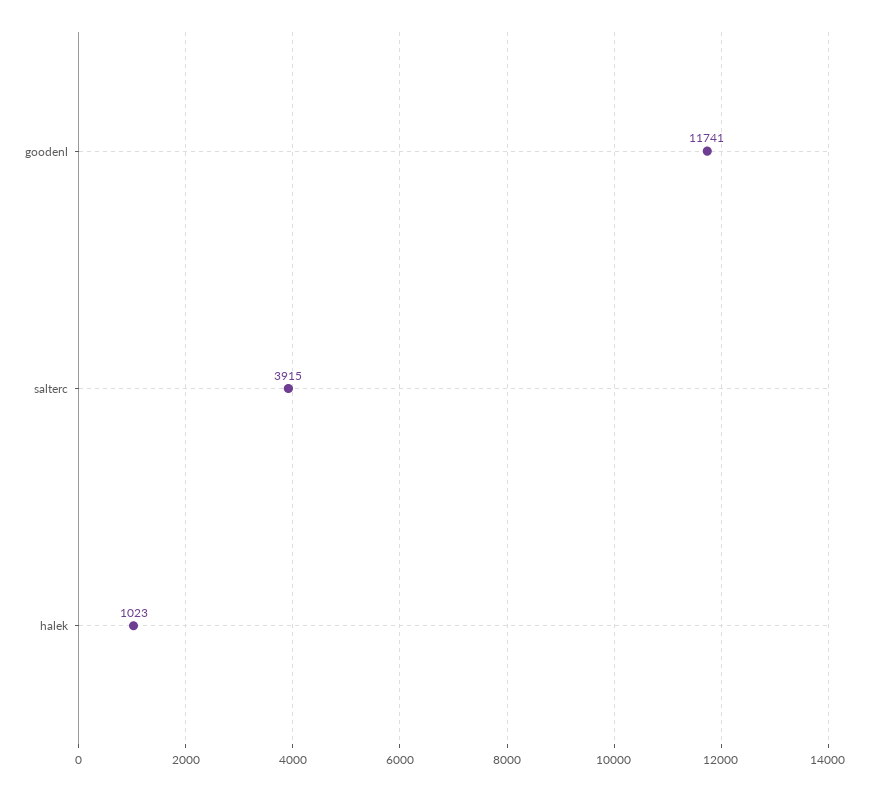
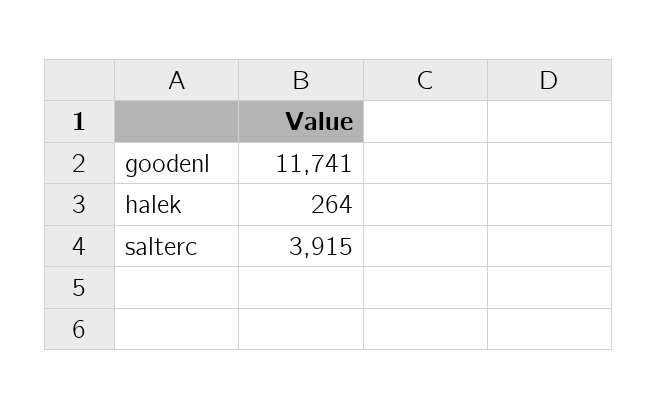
halek: 1023 -> 264

